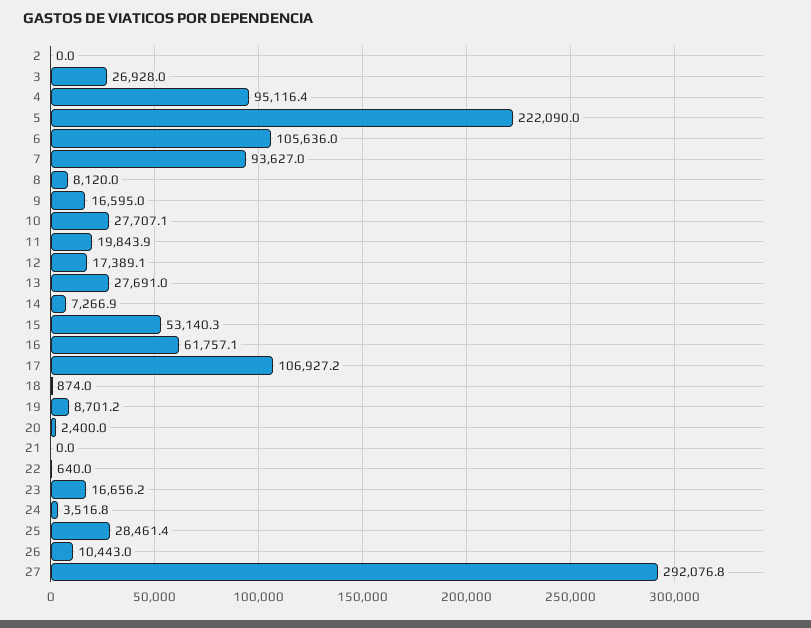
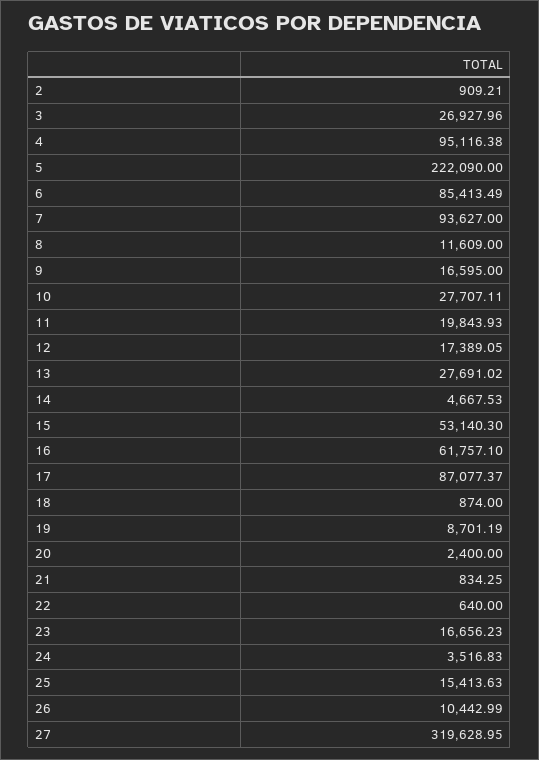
2: 0 -> 909.21
6: 105636 -> 85413.49
8: 8120 -> 11609
14: 7266.9 -> 4667.53
17: 106927.2 -> 87077.37
21: 0 -> 834.25
25: 28461.4 -> 15413.63
27: 292076.8 -> 319628.95

